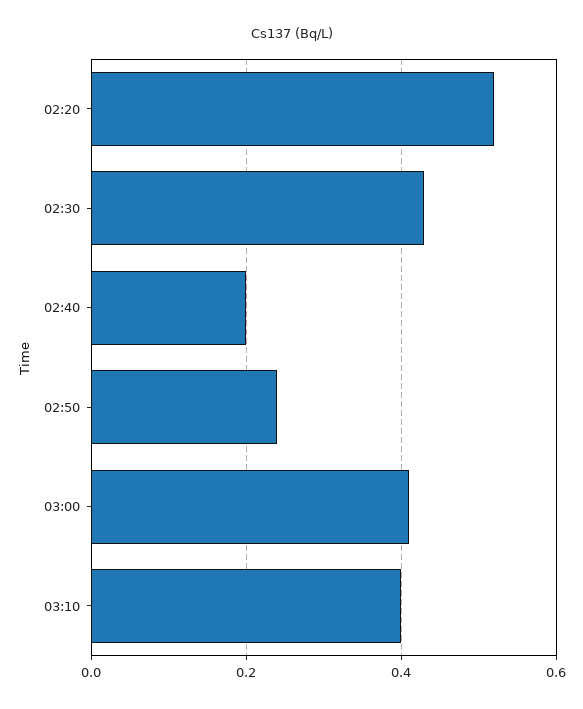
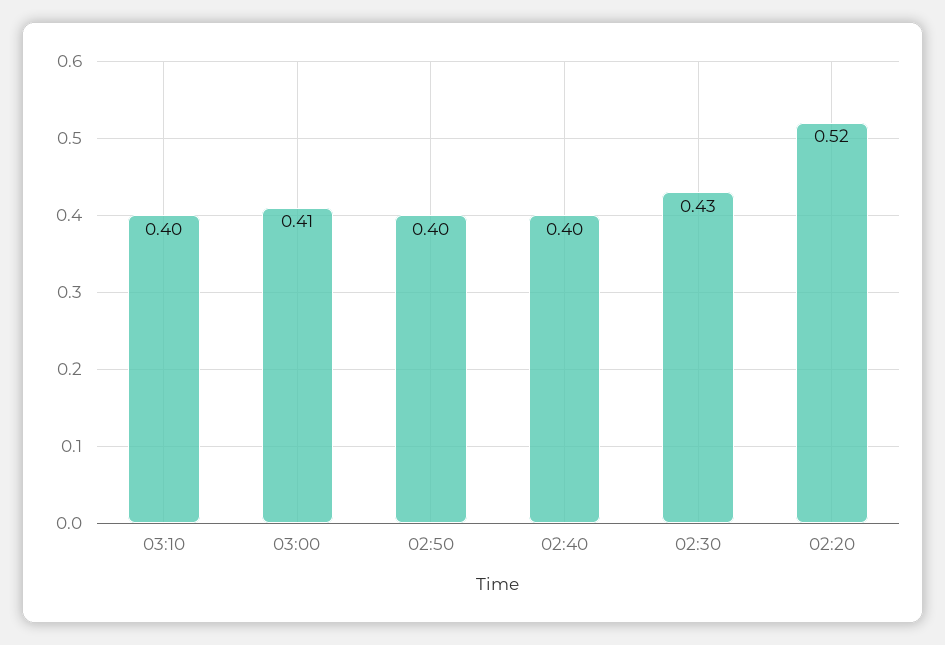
02:40: 0.2 -> 0.4
02:50: 0.25 -> 0.4

